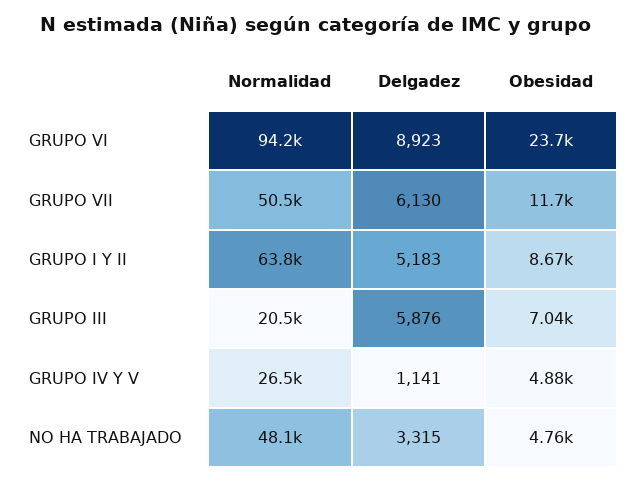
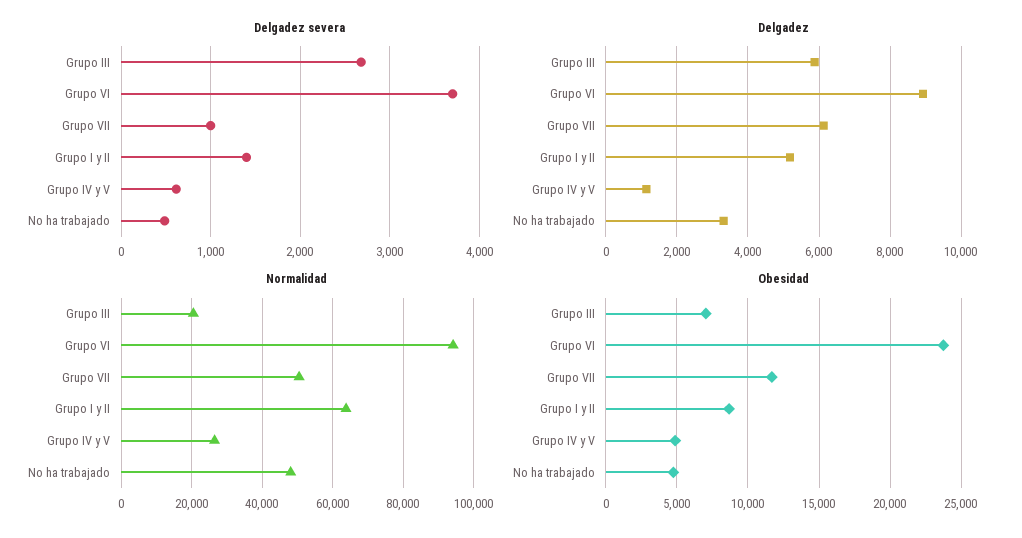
Delgadez severa, GRUPO III: none -> 2700
Delgadez severa, GRUPO VI: none -> 3700
Delgadez severa, GRUPO VII: none -> 1000
Delgadez severa, GRUPO I Y II: none -> 1400
Delgadez severa, GRUPO IV Y V: none -> 600
Delgadez severa, NO HA TRABAJADO: none -> 500

